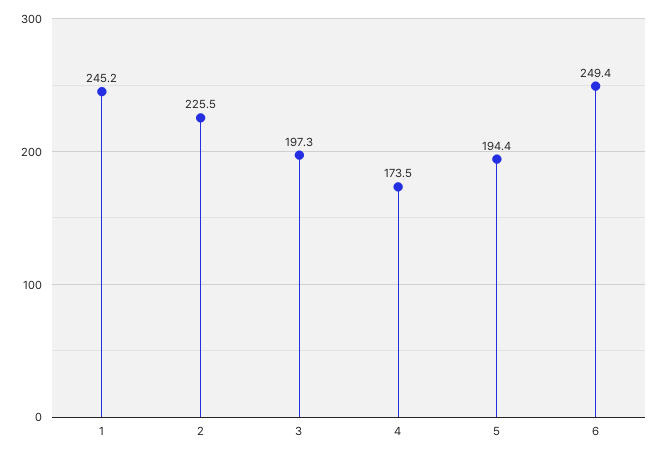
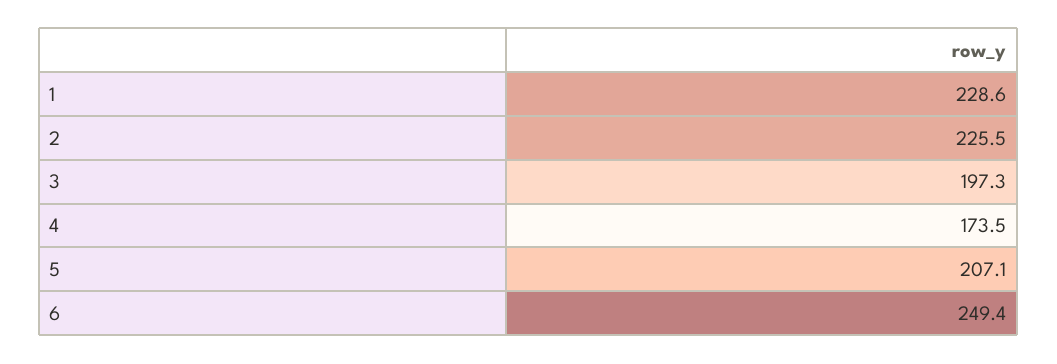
1: 245.2 -> 228.6
5: 194.4 -> 207.1

